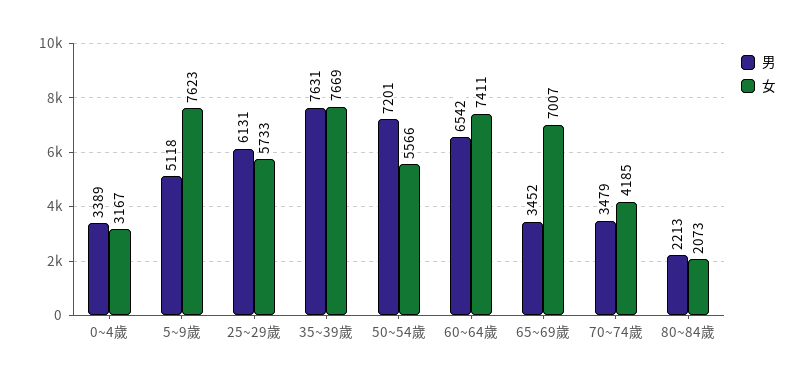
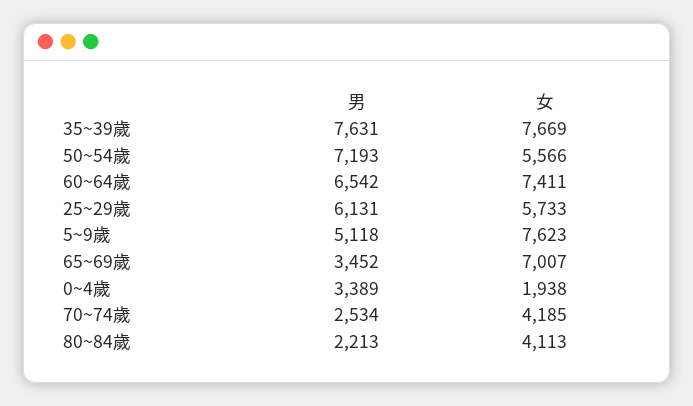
女, 0~4歲: 3167 -> 1938
男, 50~54歲: 7201 -> 7193
男, 70~74歲: 3479 -> 2534
女, 80~84歲: 2073 -> 4113

